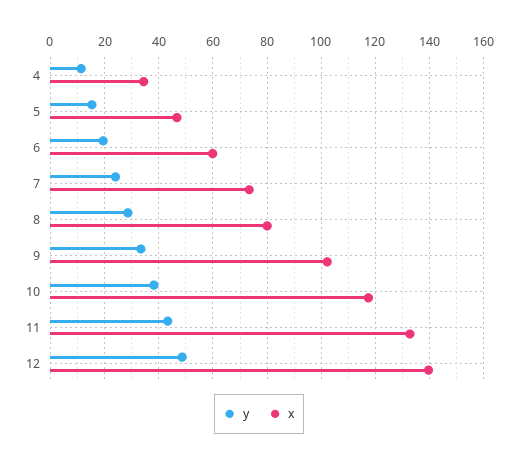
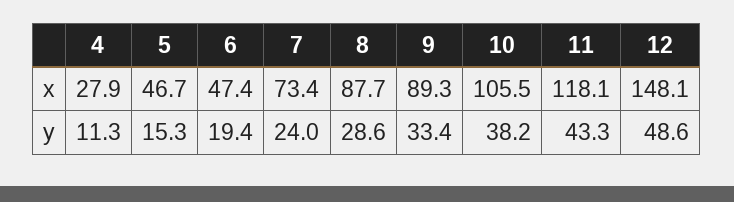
x, 4: 35 -> 27.9
x, 6: 60 -> 47.4
x, 8: 80 -> 87.7
x, 9: 102.5 -> 89.3
x, 10: 117.5 -> 105.5
x, 11: 132.5 -> 118.1
x, 12: 140 -> 148.1

